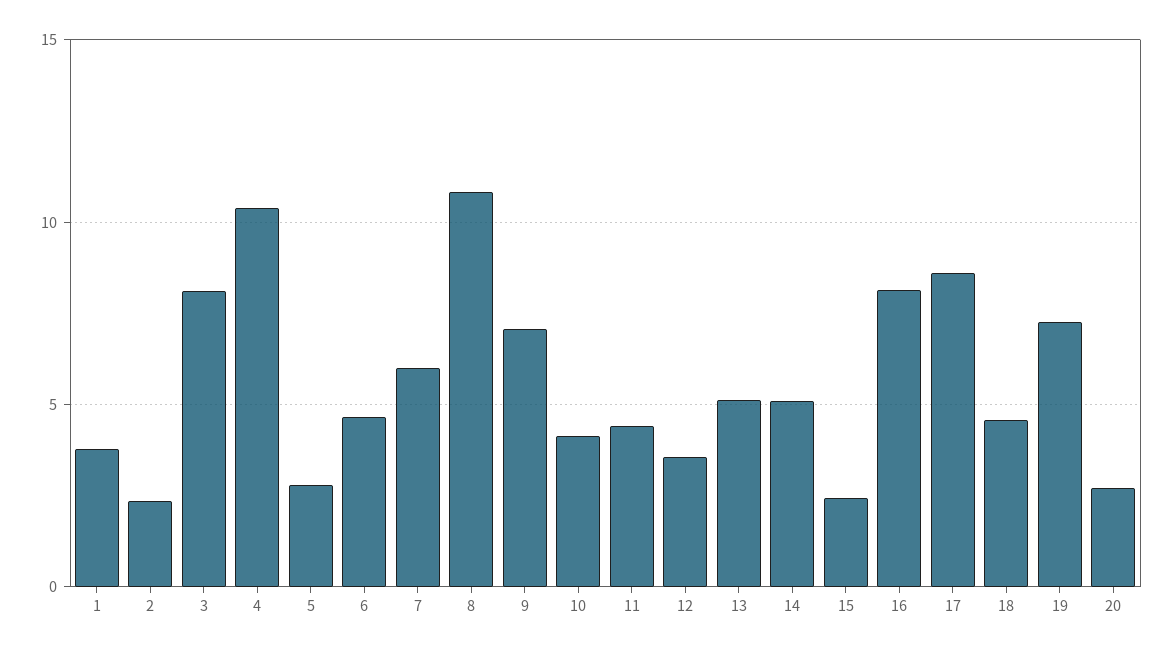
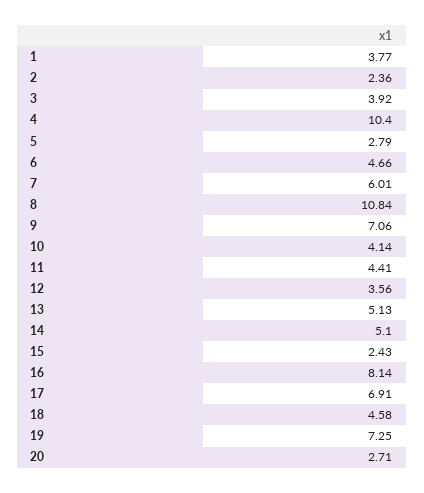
3: 8 -> 3.92
17: 8.5 -> 6.91

